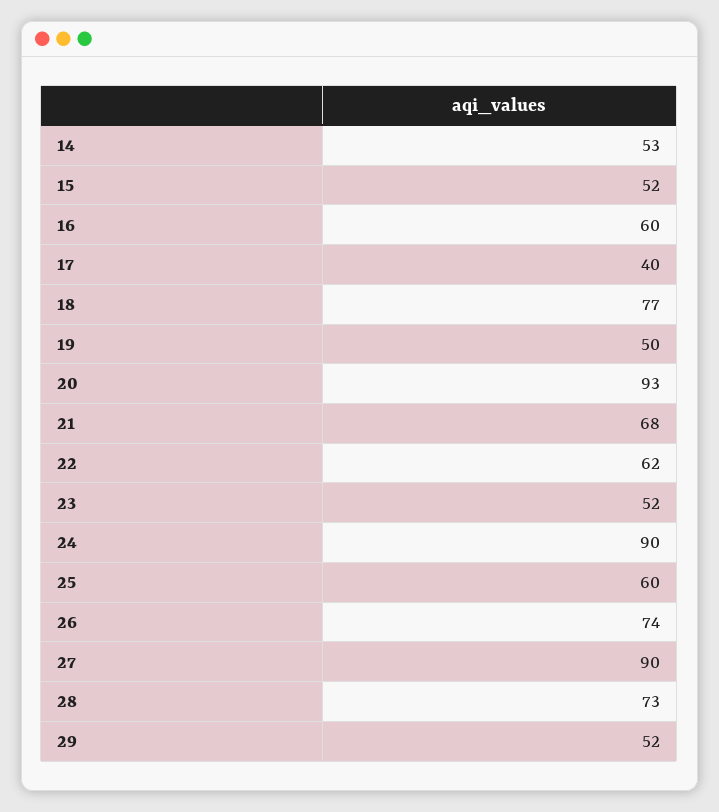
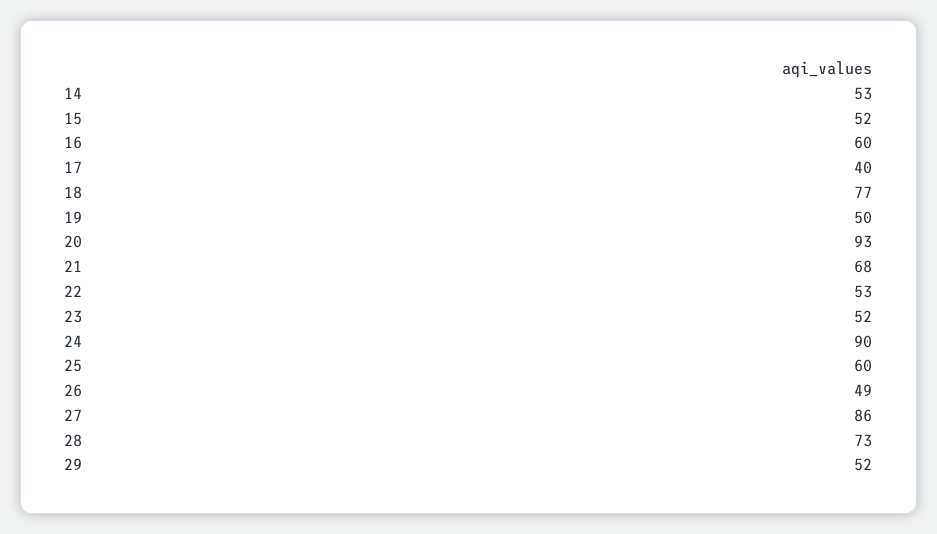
22: 62 -> 53
26: 74 -> 49
27: 90 -> 86

